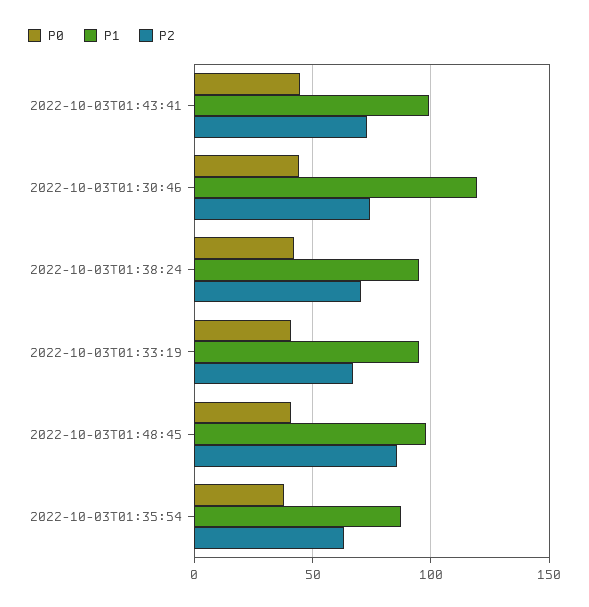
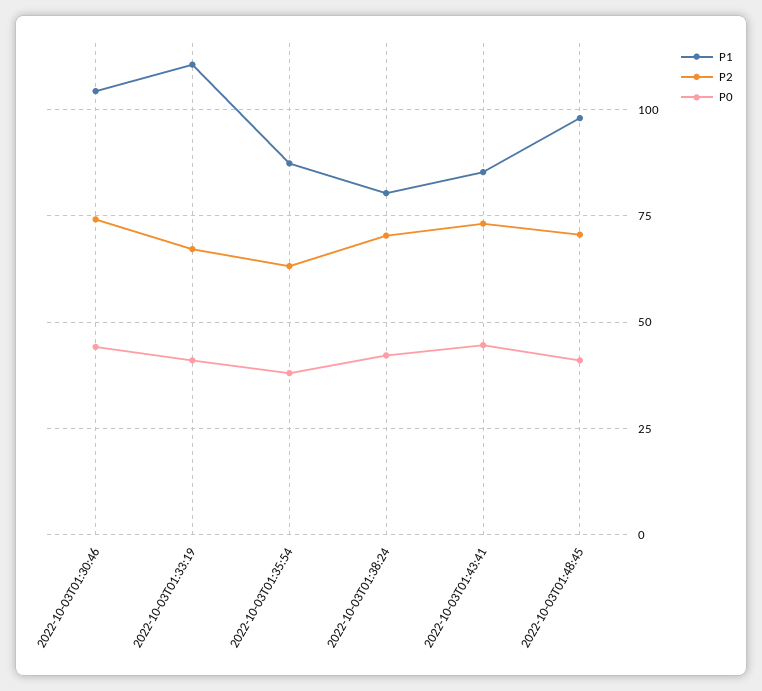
P1, 2022-10-03T01:43:41: 100 -> 85
P1, 2022-10-03T01:30:46: 120 -> 105
P1, 2022-10-03T01:38:24: 95 -> 80
P1, 2022-10-03T01:33:19: 95 -> 110
P2, 2022-10-03T01:48:45: 85 -> 70

